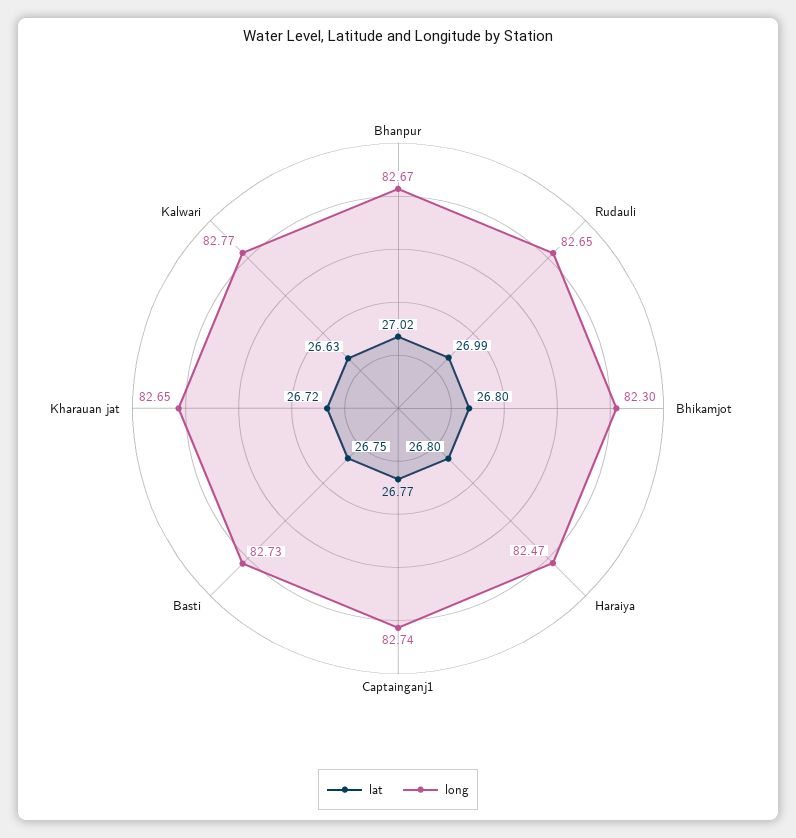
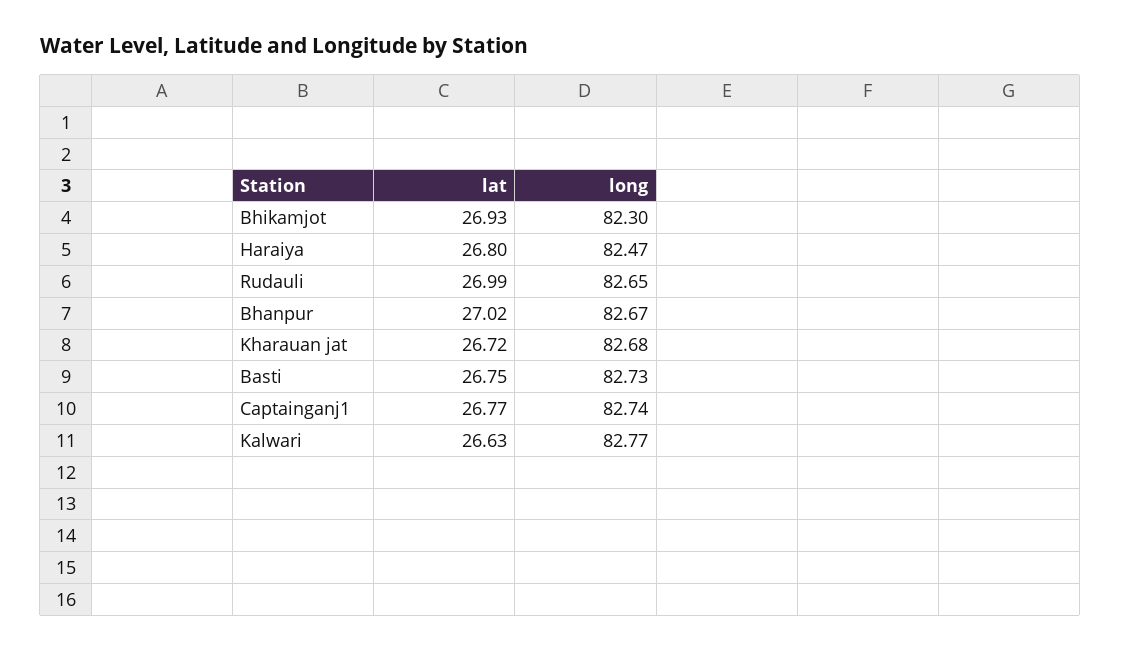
lat, Bhikamjot: 26.8 -> 26.93
long, Kharauan jat: 82.65 -> 82.68

